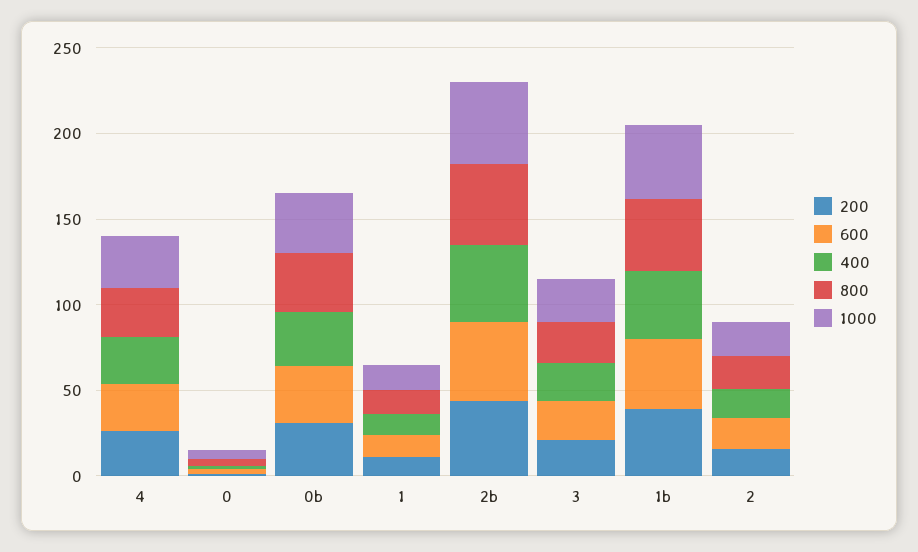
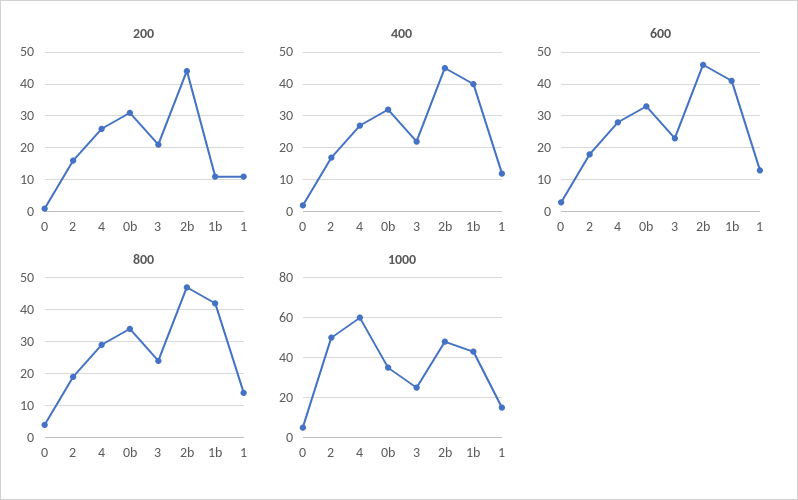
1000, 4: 30 -> 60
200, 1b: 40 -> 10
1000, 2: 20 -> 50

